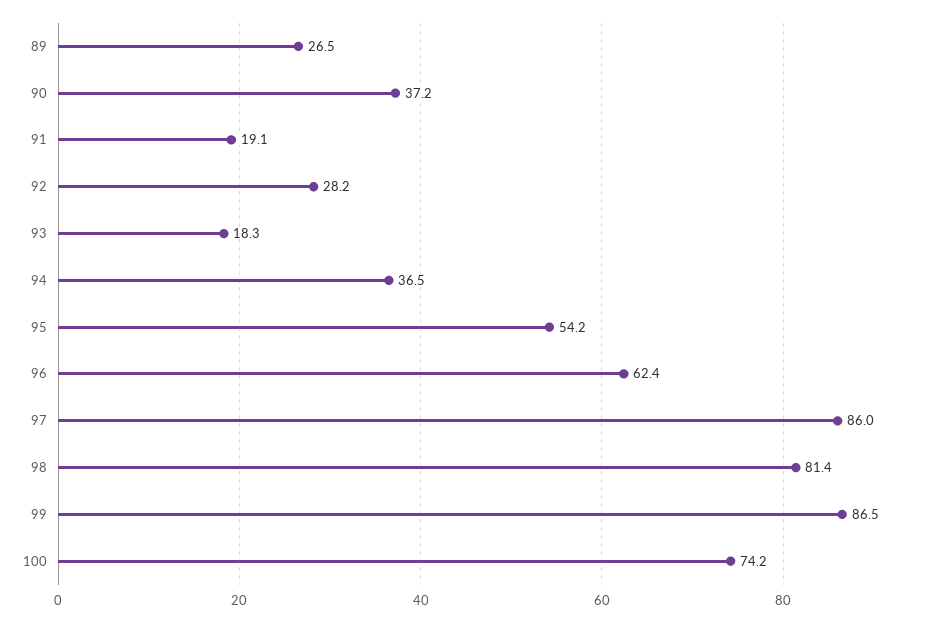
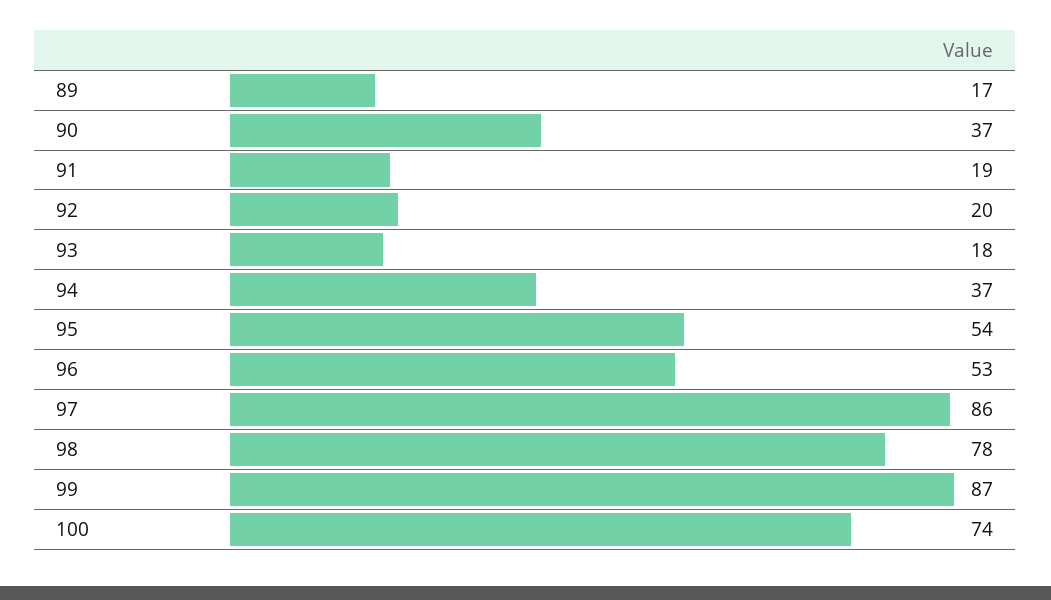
89: 26.5 -> 17
92: 28.2 -> 20
96: 62.4 -> 53
98: 81.4 -> 78

